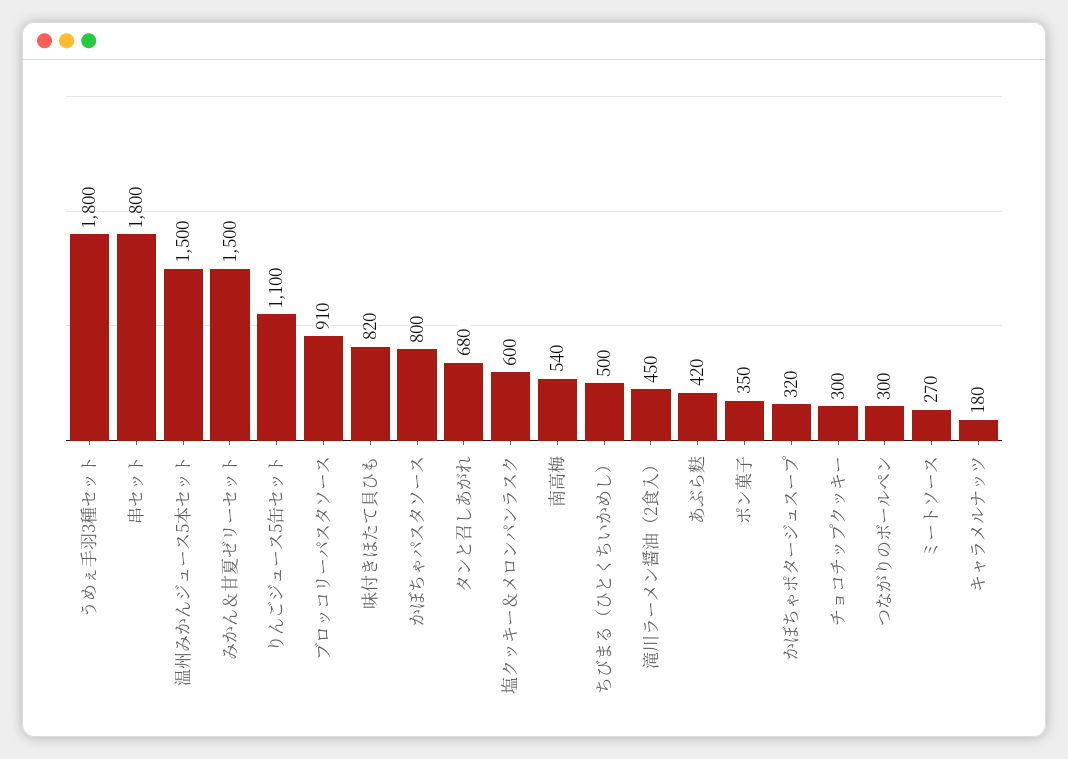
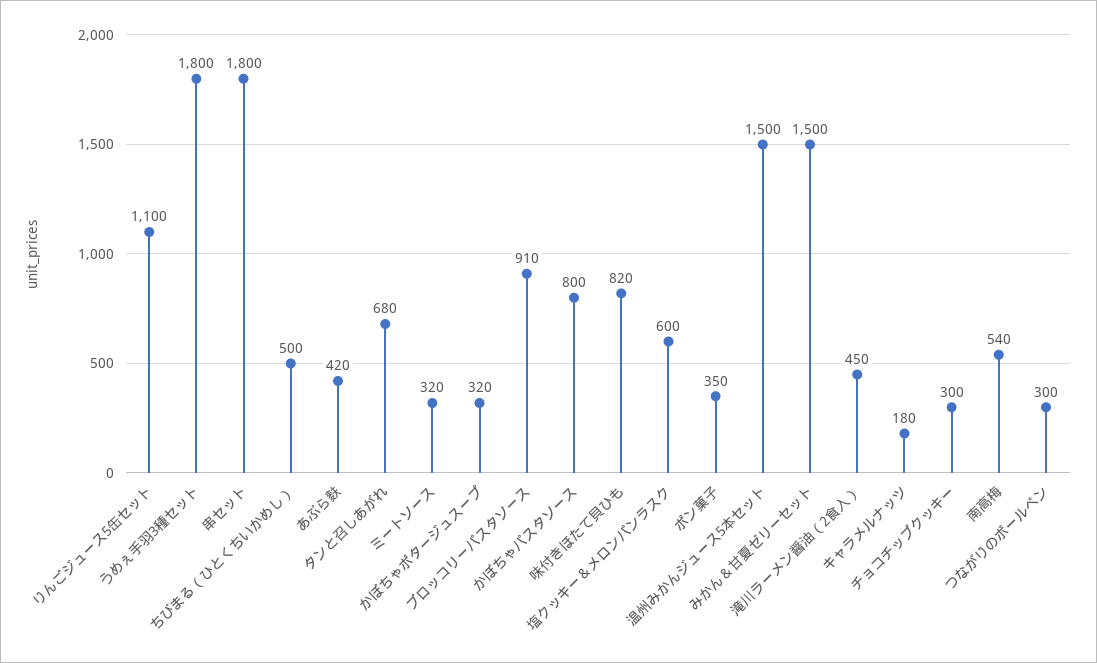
ミートソース: 270 -> 320

